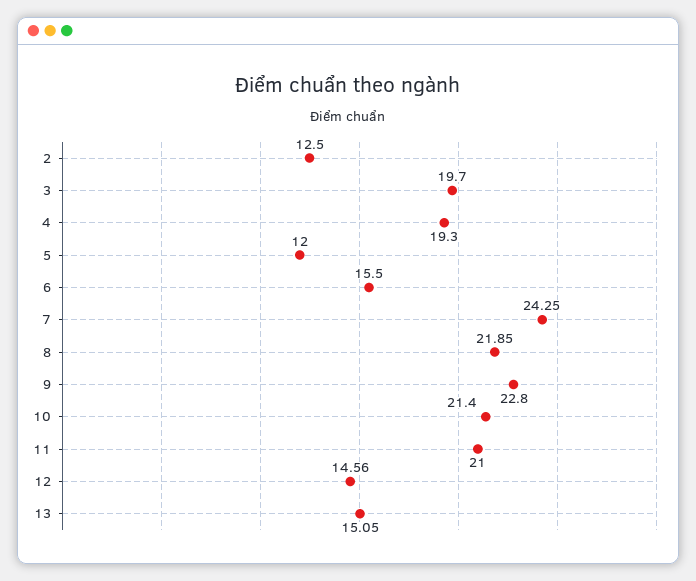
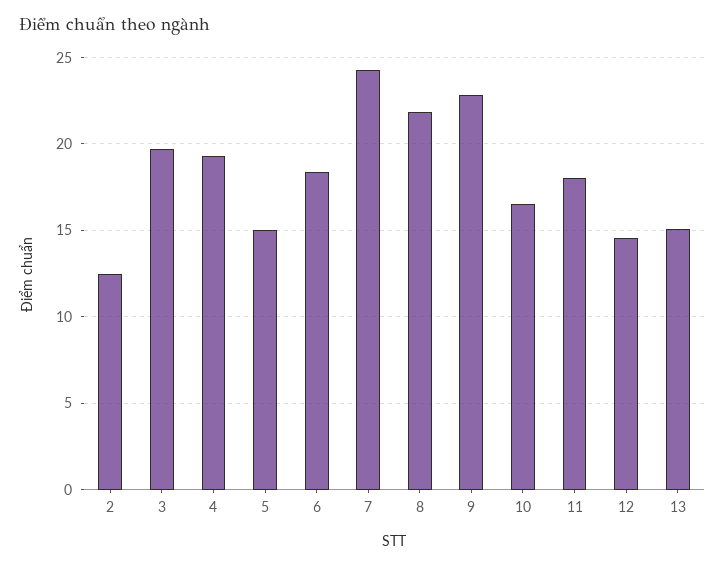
5: 12 -> 15
6: 15.5 -> 18.5
10: 21.4 -> 16.5
11: 21 -> 18

